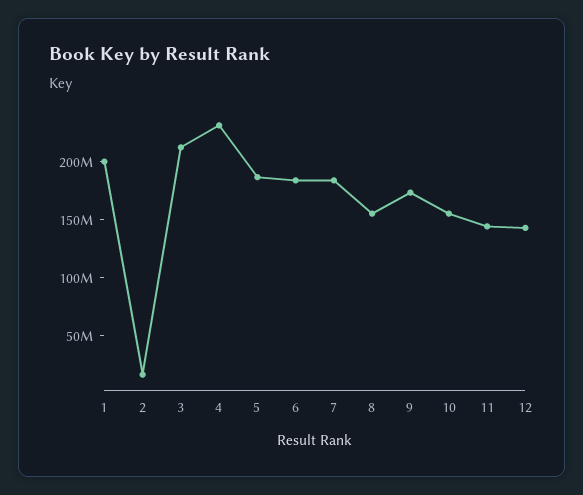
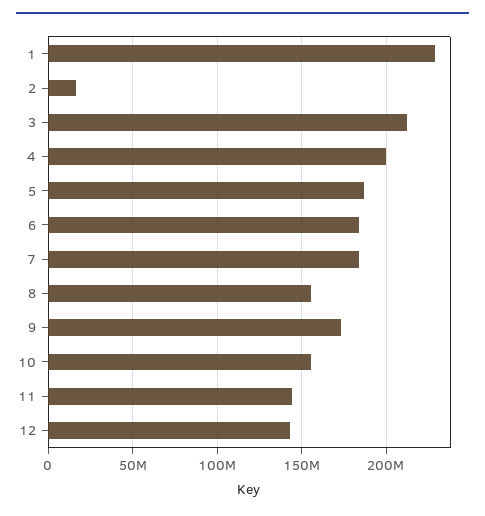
1: 200000000 -> 230000000
4: 230000000 -> 200000000

